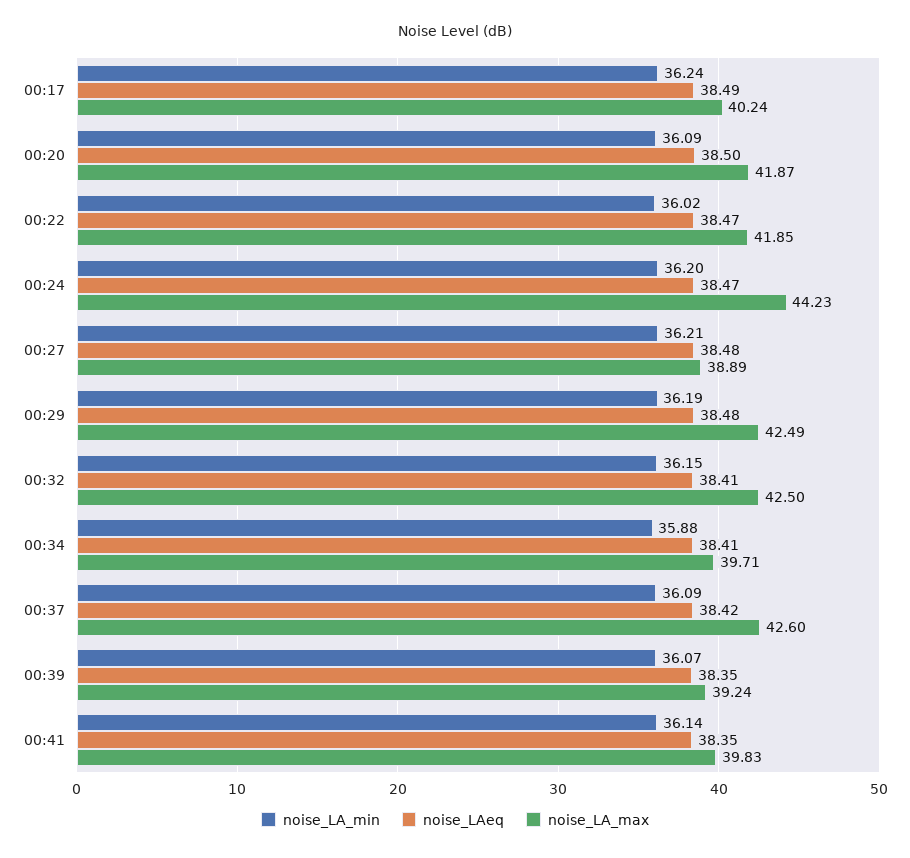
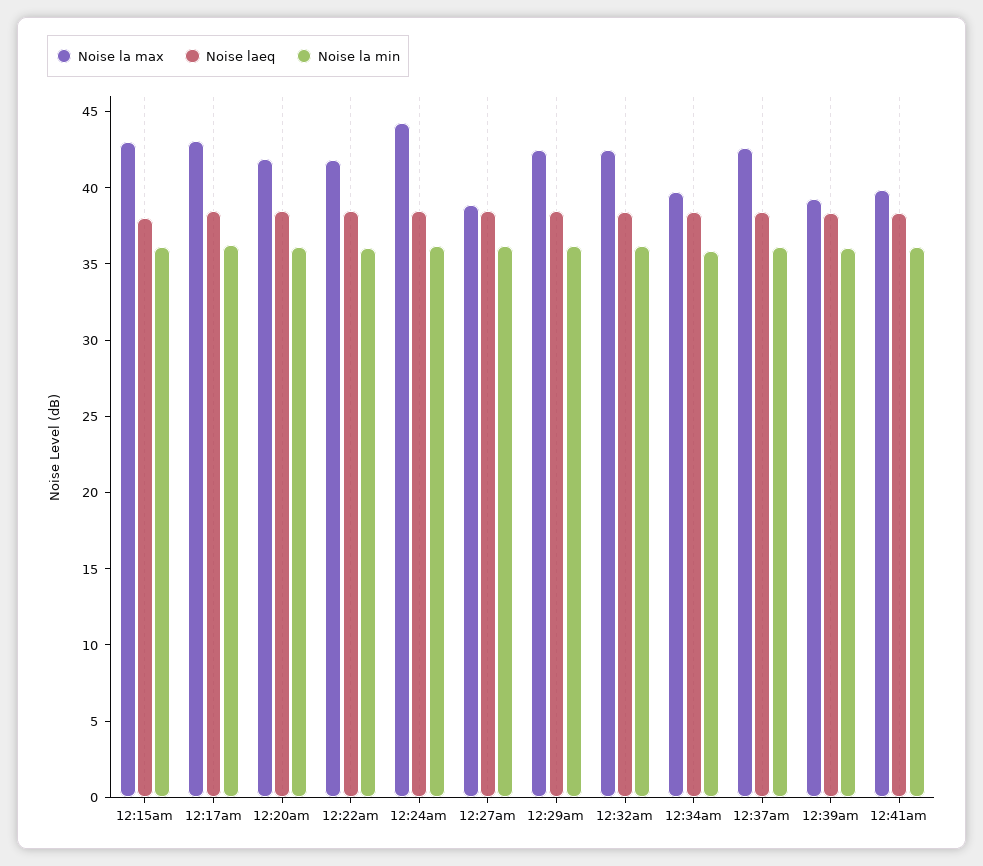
noise_LA_max, 00:17: 40.24 -> 43
noise_LA_max, 12:15am: none -> 43
noise_LAeq, 12:15am: none -> 38
noise_LA_min, 12:15am: none -> 36

